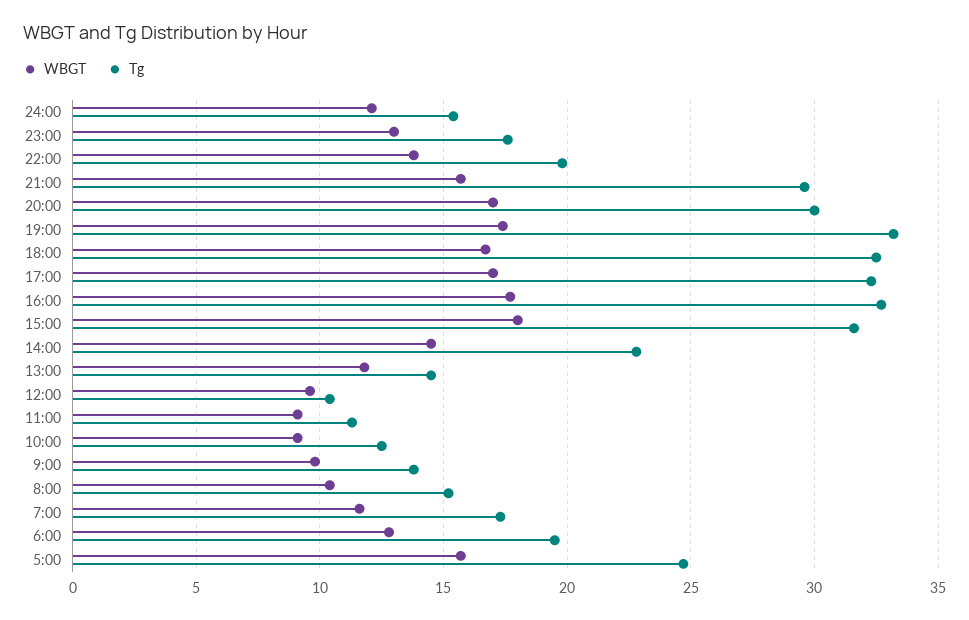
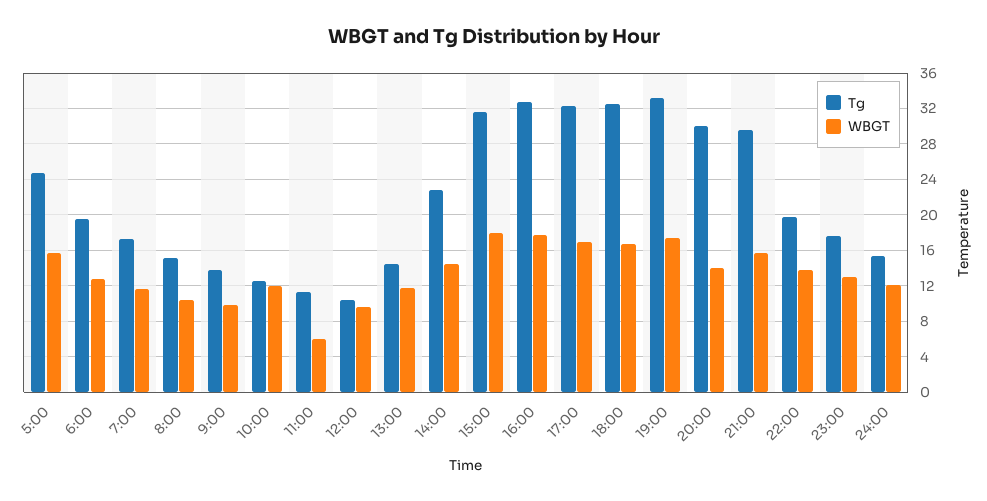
WBGT, 20:00: 17 -> 14
WBGT, 11:00: 9 -> 6
WBGT, 10:00: 9 -> 12

